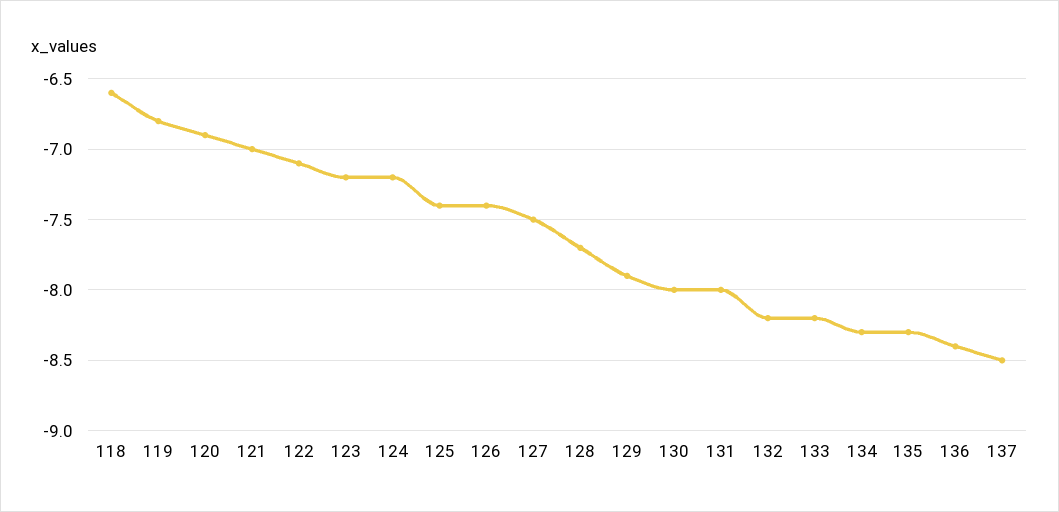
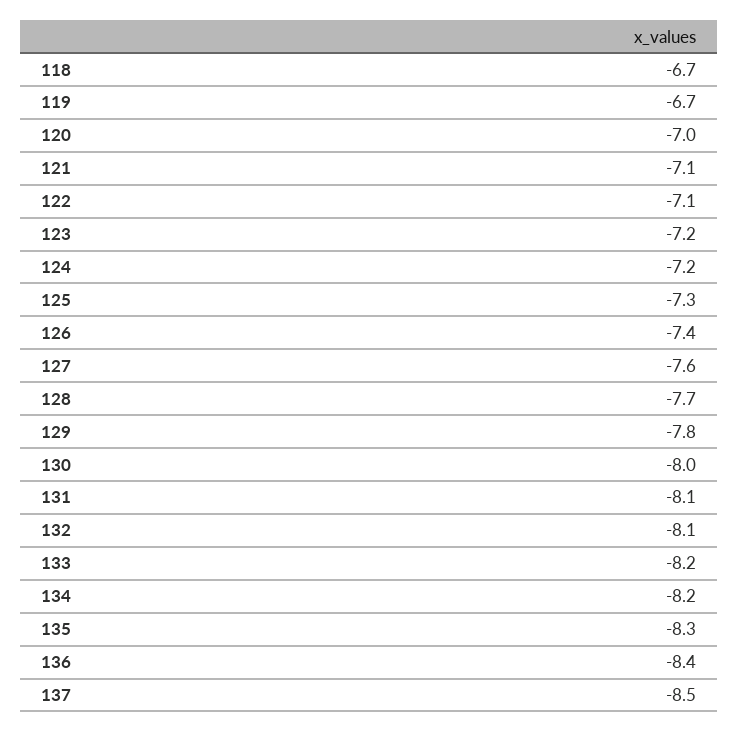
118: -6.6 -> -6.7
119: -6.8 -> -6.7
120: -6.9 -> -7
121: -7 -> -7.1
125: -7.4 -> -7.3
127: -7.5 -> -7.6
129: -7.9 -> -7.8
131: -8 -> -8.1
132: -8.2 -> -8.1
134: -8.3 -> -8.2

